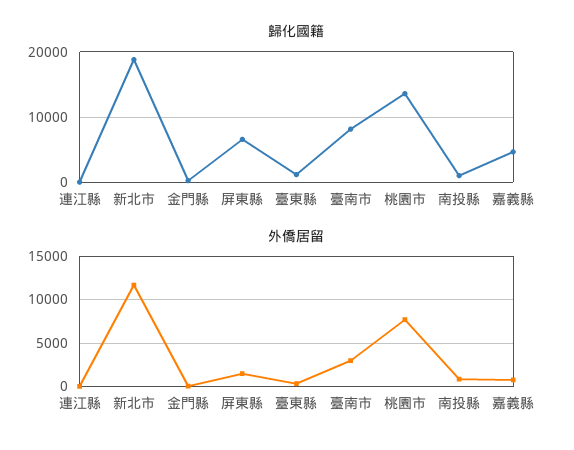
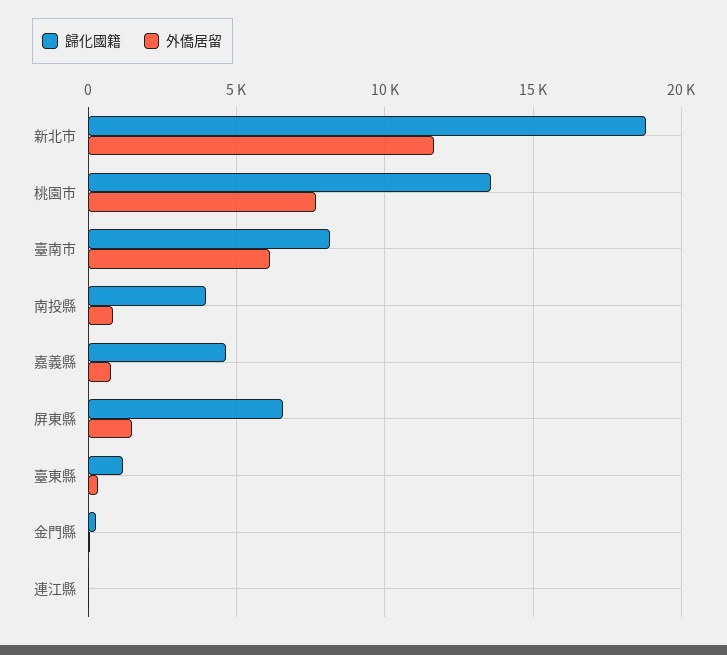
歸化國籍, 南投縣: 1000 -> 4000
外僑居留, 臺南市: 3000 -> 6000

